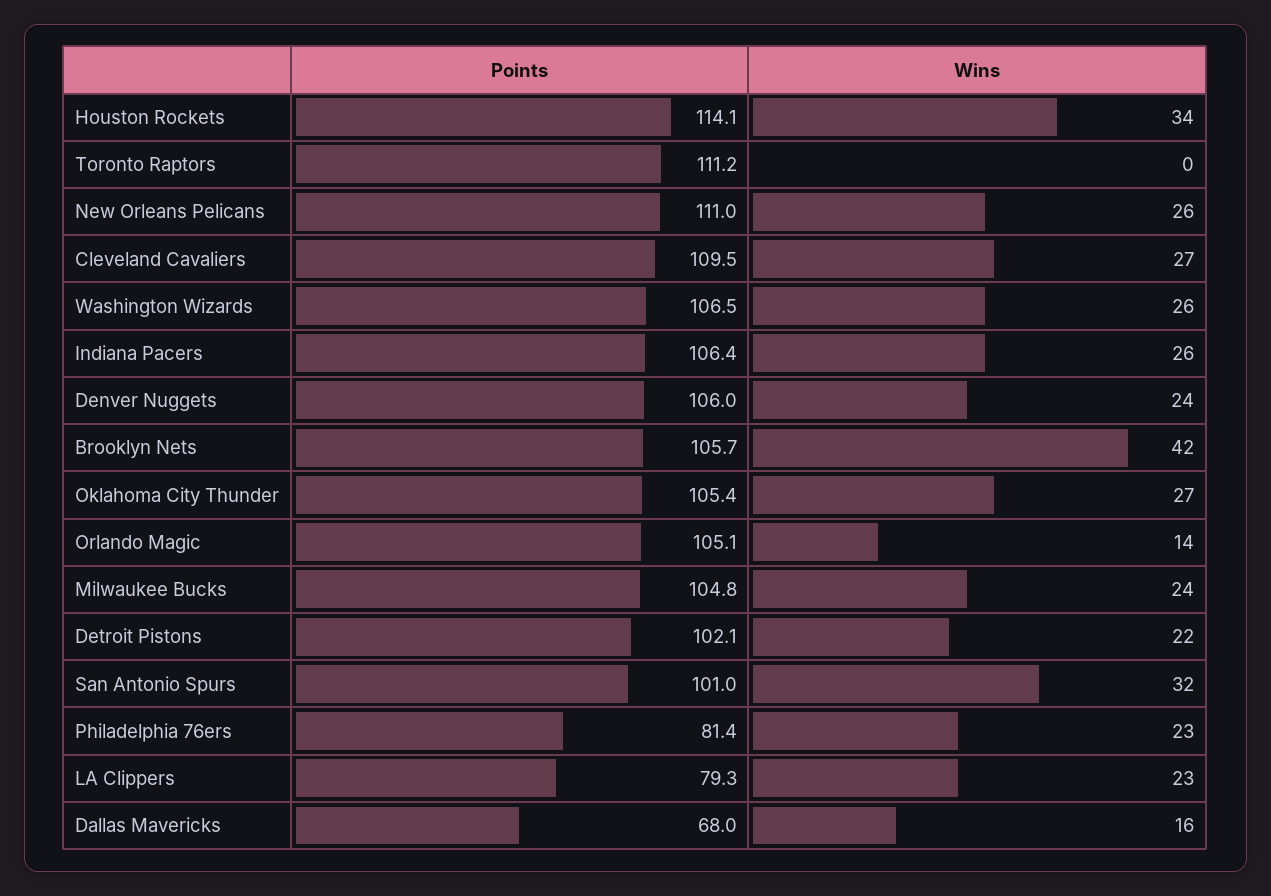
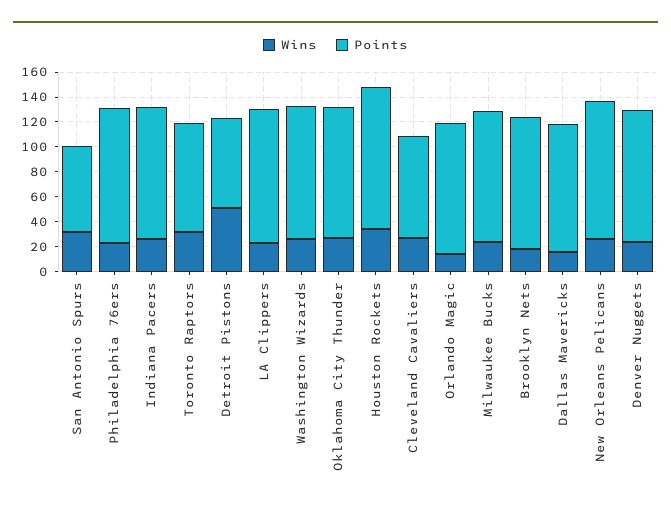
Points, Toronto Raptors: 111.2 -> 90
Wins, Toronto Raptors: 0 -> 30
Points, Cleveland Cavaliers: 109.5 -> 80
Wins, Brooklyn Nets: 42 -> 20
Points, Detroit Pistons: 102.1 -> 70
Wins, Detroit Pistons: 22 -> 50
Points, San Antonio Spurs: 101 -> 70
Points, Philadelphia 76ers: 81.4 -> 110
Points, LA Clippers: 79.3 -> 110
Points, Dallas Mavericks: 68 -> 100

